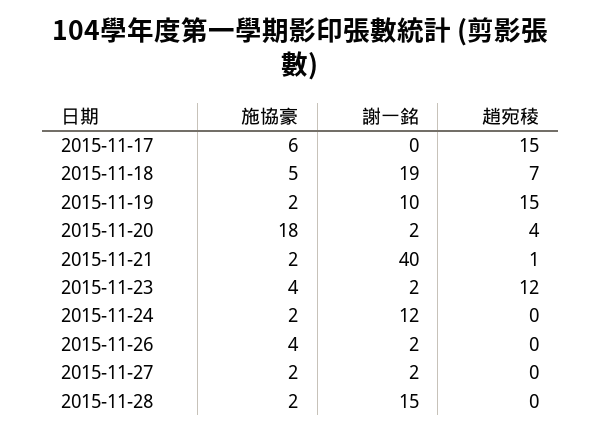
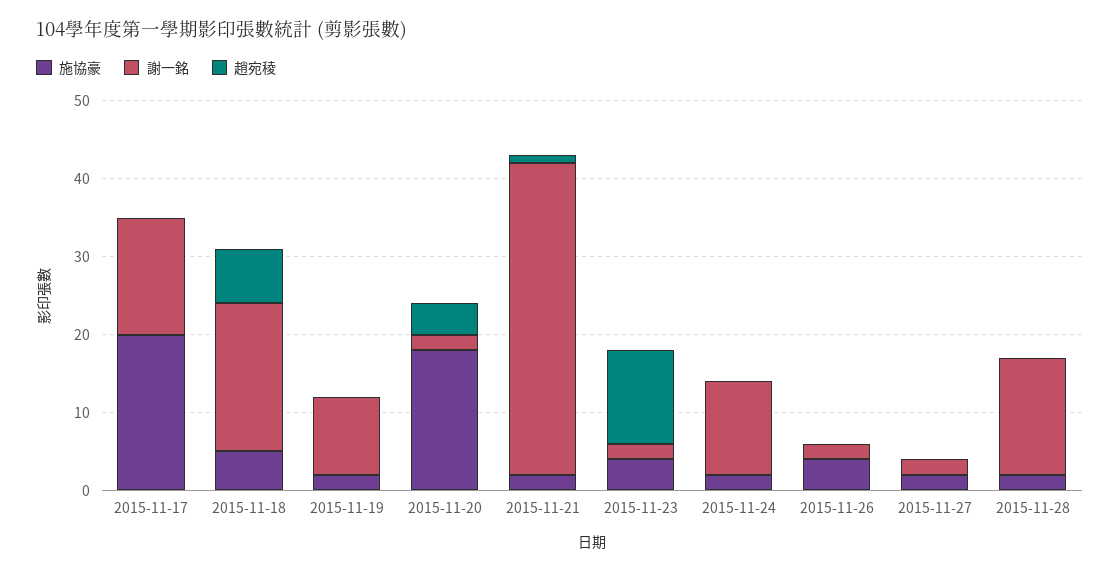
施協豪, 2015-11-17: 6 -> 20
謝一銘, 2015-11-17: 0 -> 15
趙宛稜, 2015-11-17: 15 -> 0
趙宛稜, 2015-11-19: 15 -> 0

